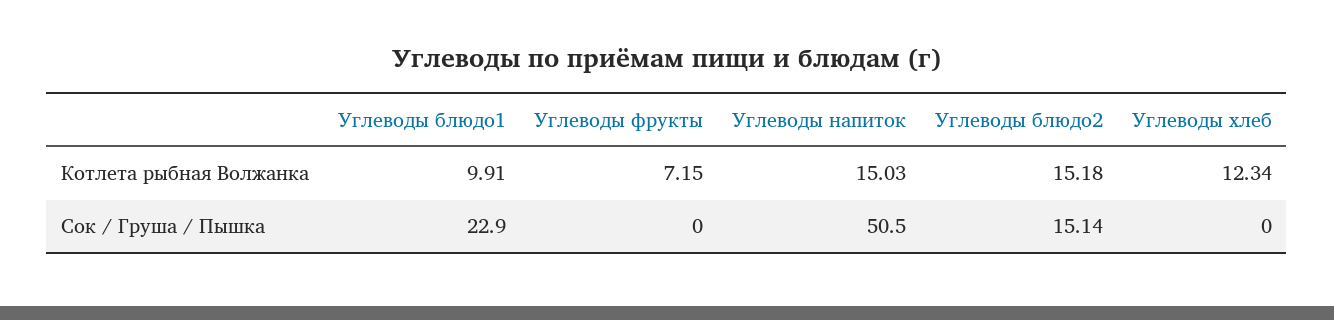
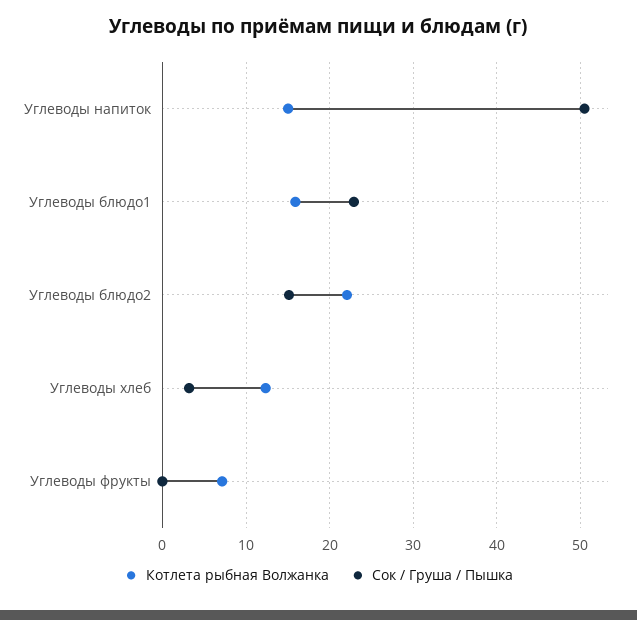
Котлета рыбная Волжанка, Углеводы блюдо1: 9.91 -> 16
Котлета рыбная Волжанка, Углеводы блюдо2: 15.18 -> 22
Сок / Груша / Пышка, Углеводы хлеб: 0 -> 3

